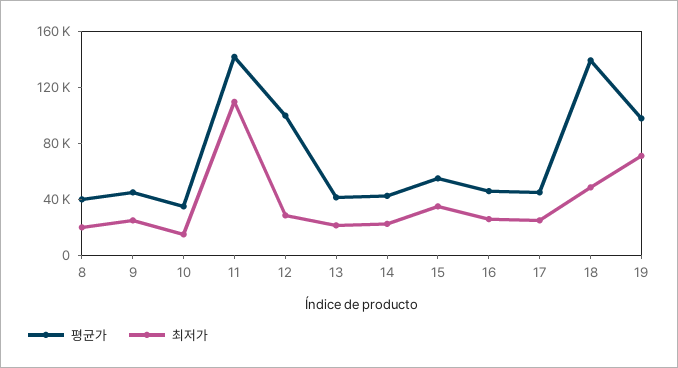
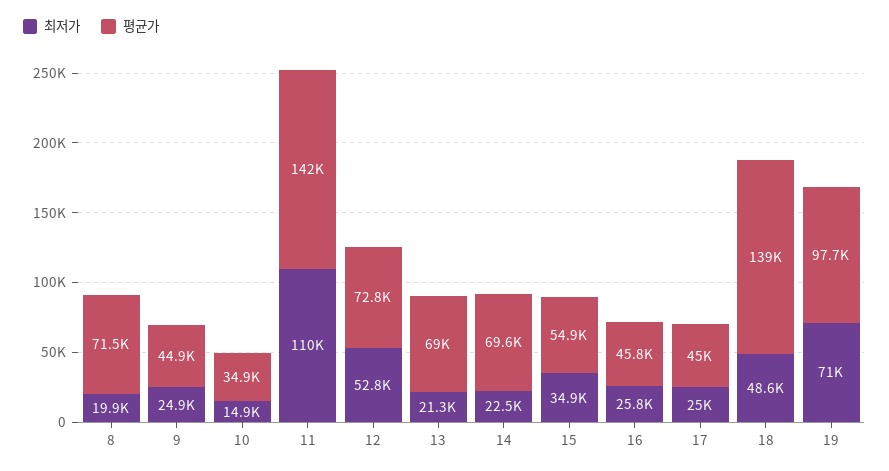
평균가, 8: 40000 -> 71500
평균가, 12: 100000 -> 72800
최저가, 12: 30000 -> 52800
평균가, 13: 40000 -> 69000
평균가, 14: 40000 -> 69600

